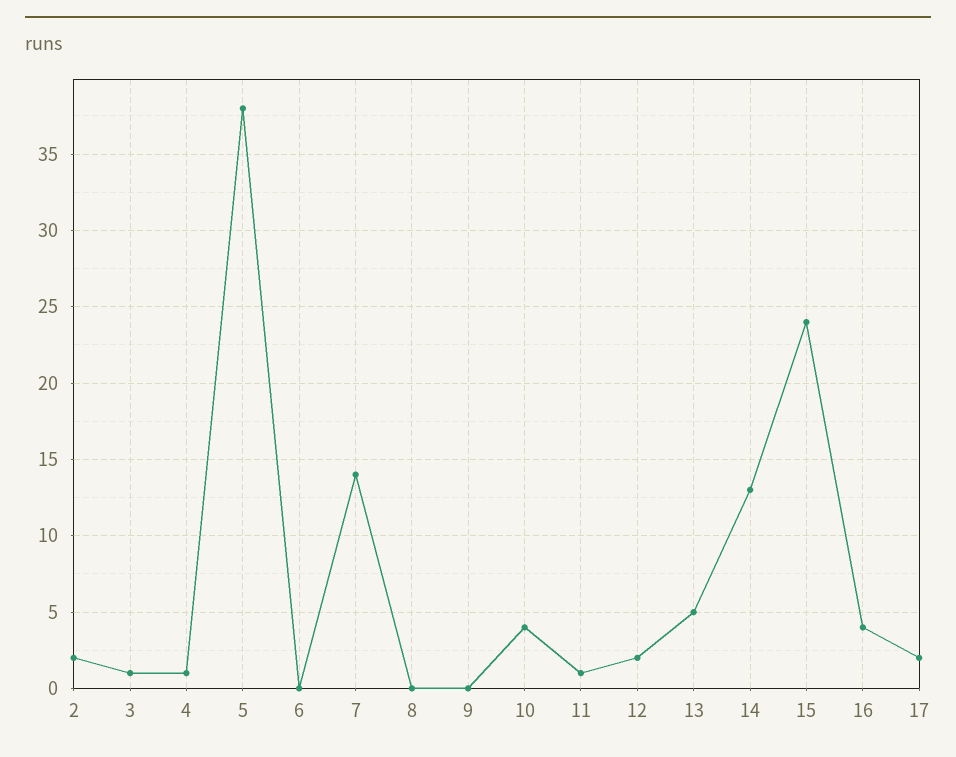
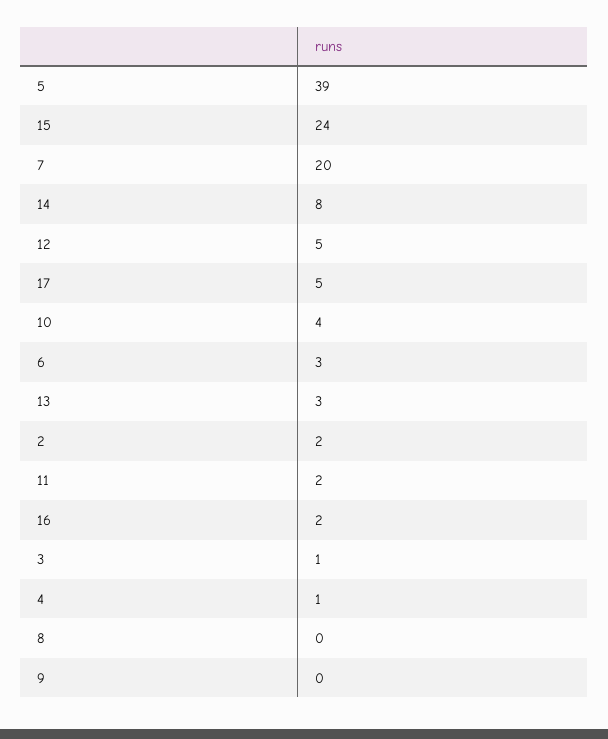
5: 38 -> 39
6: 0 -> 3
7: 14 -> 20
11: 1 -> 2
12: 2 -> 5
13: 5 -> 3
14: 13 -> 8
16: 4 -> 2
17: 2 -> 5

